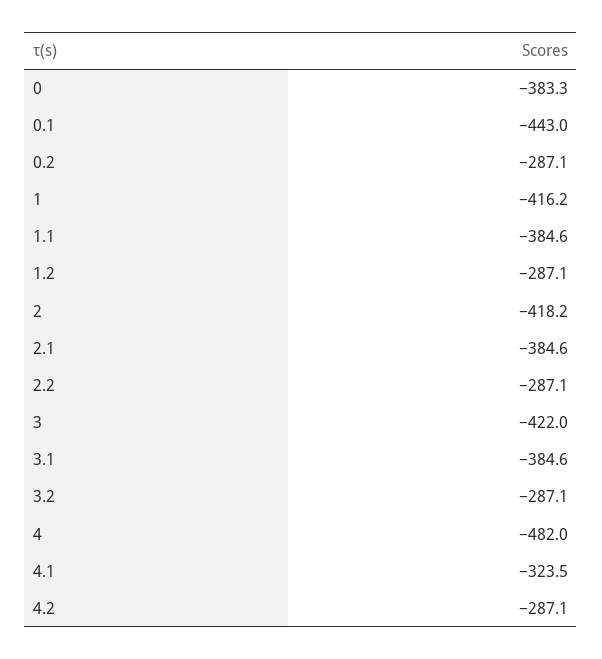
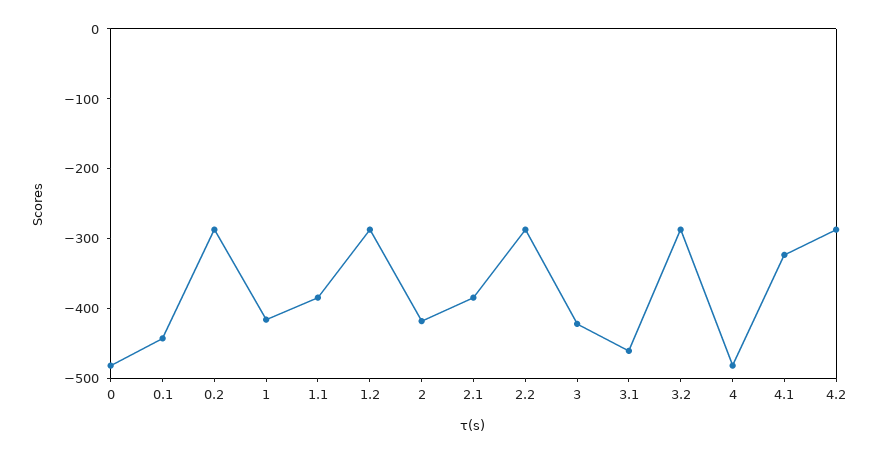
0: -383.3 -> -480
3.1: -384.6 -> -460

